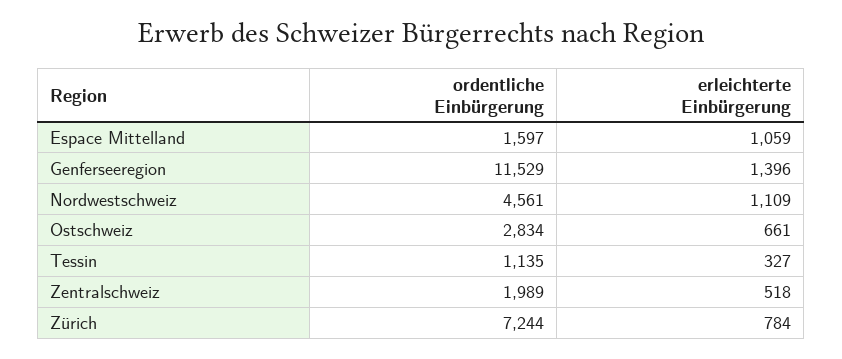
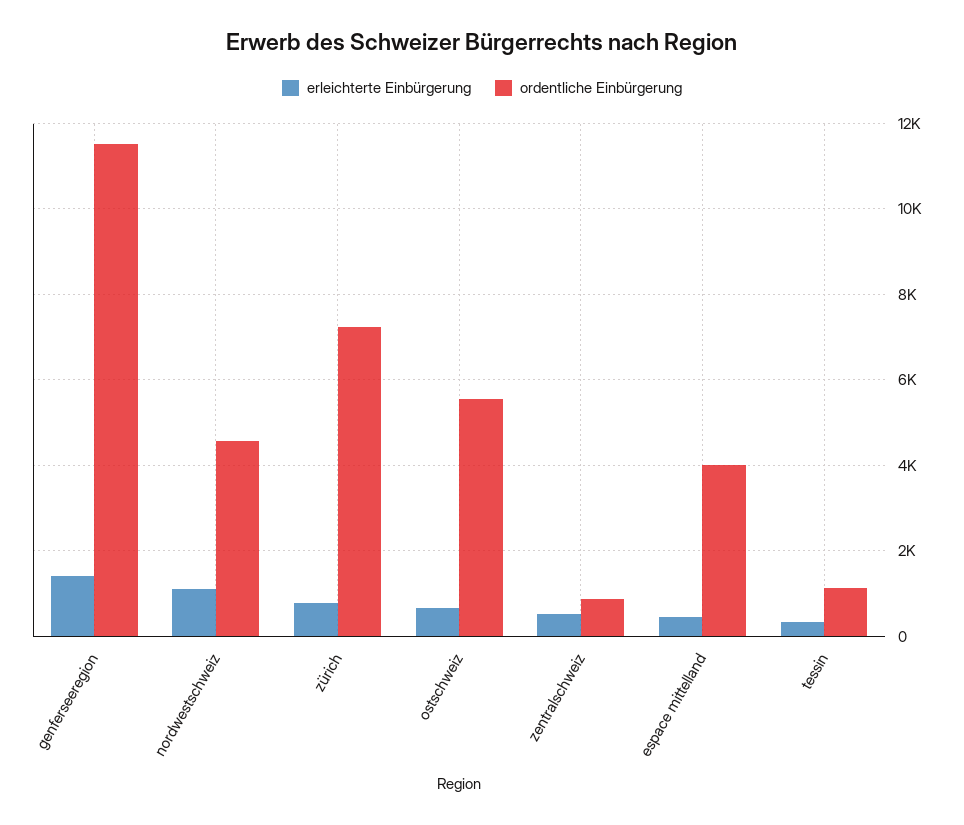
ordentliche Einbürgerung, Espace Mittelland: 1597 -> 4000
erleichterte Einbürgerung, Espace Mittelland: 1059 -> 400
ordentliche Einbürgerung, Ostschweiz: 2834 -> 5600
ordentliche Einbürgerung, Zentralschweiz: 1989 -> 800

